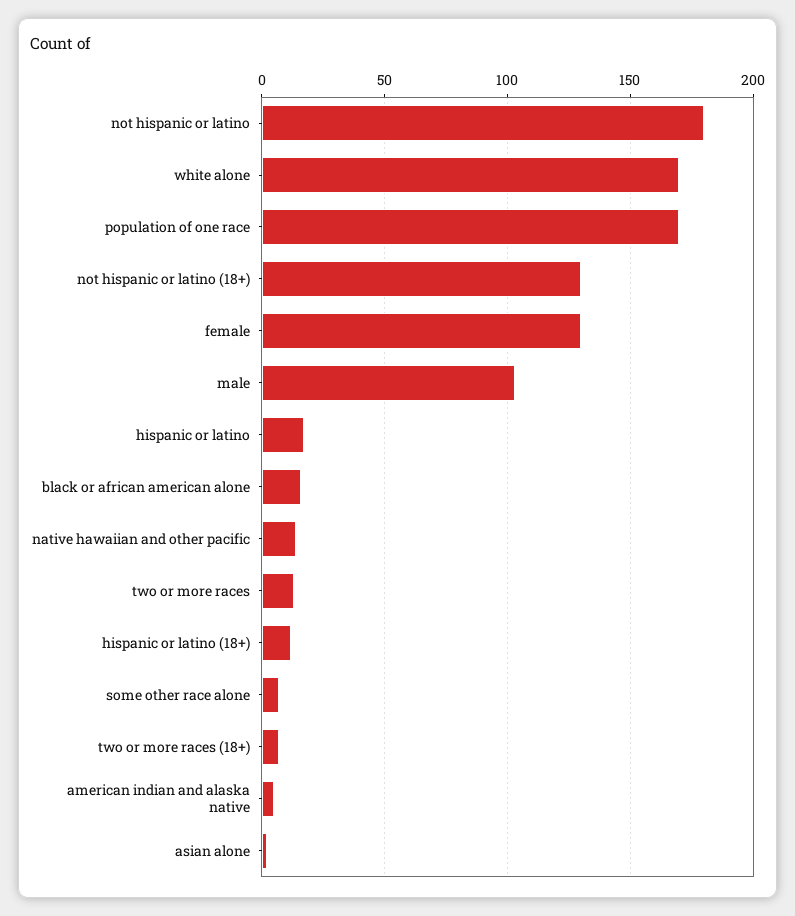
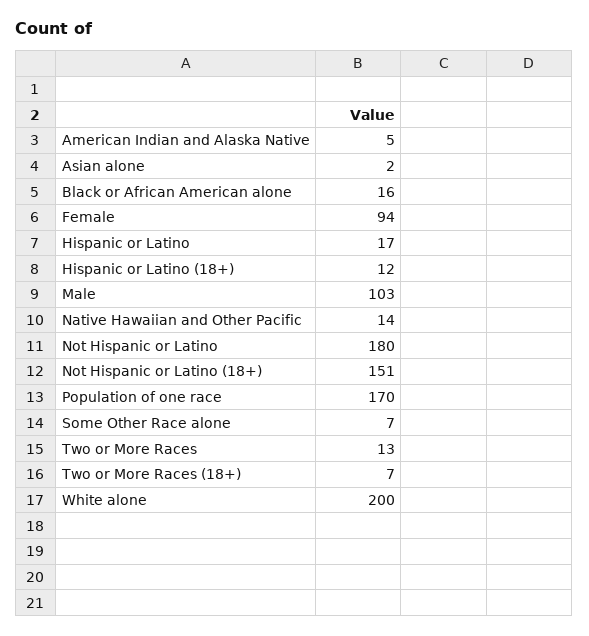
white alone: 170 -> 200
not hispanic or latino (18+): 130 -> 151
female: 130 -> 94

